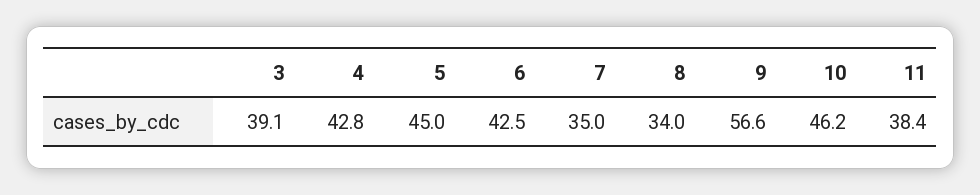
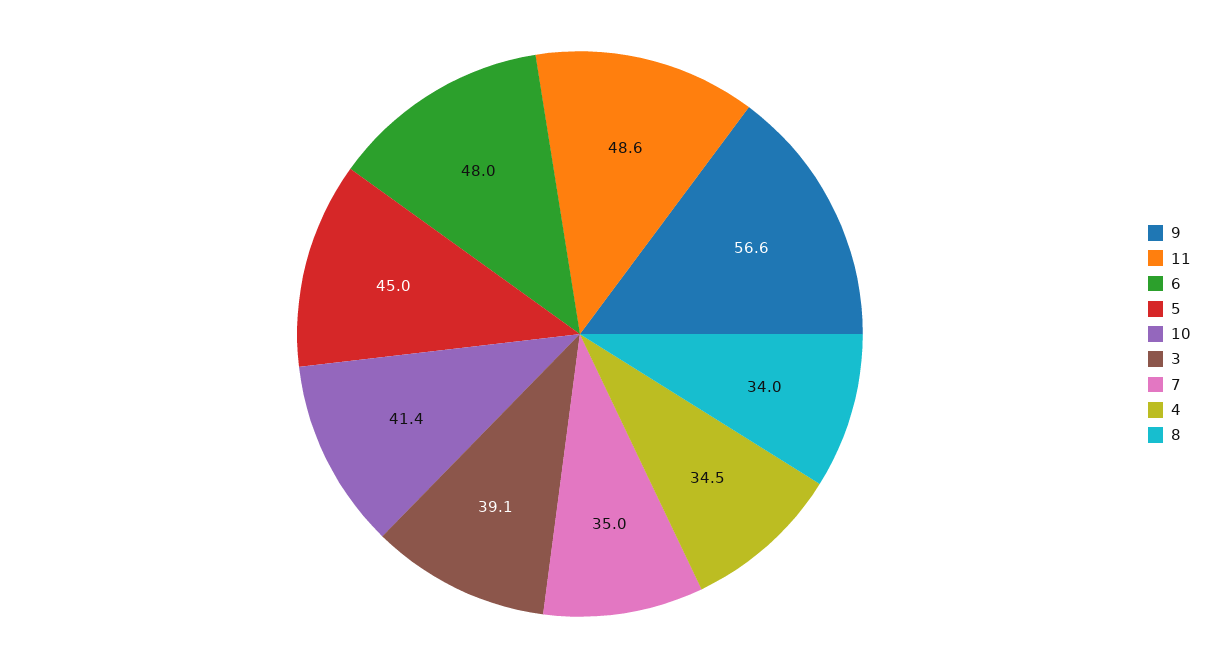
4: 42.8 -> 34.5
6: 42.5 -> 48
10: 46.2 -> 41.4
11: 38.4 -> 48.6

